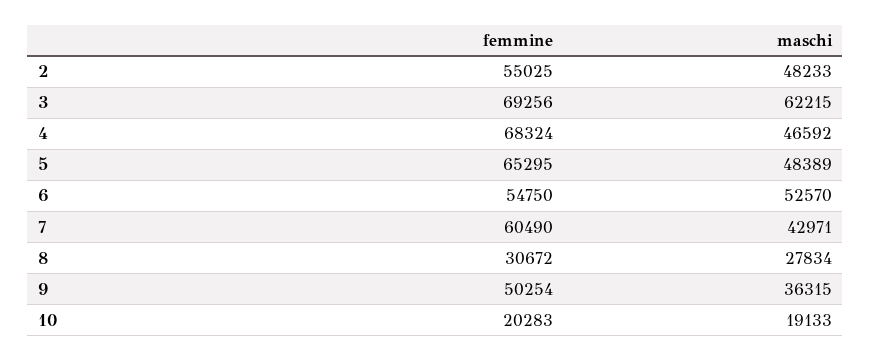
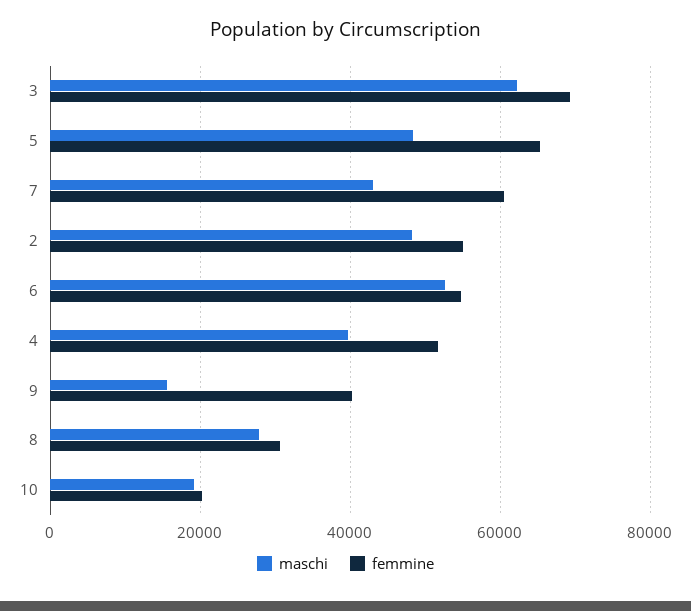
femmine, 4: 68324 -> 52000
maschi, 4: 46592 -> 40000
femmine, 9: 50254 -> 40000
maschi, 9: 36315 -> 16000

